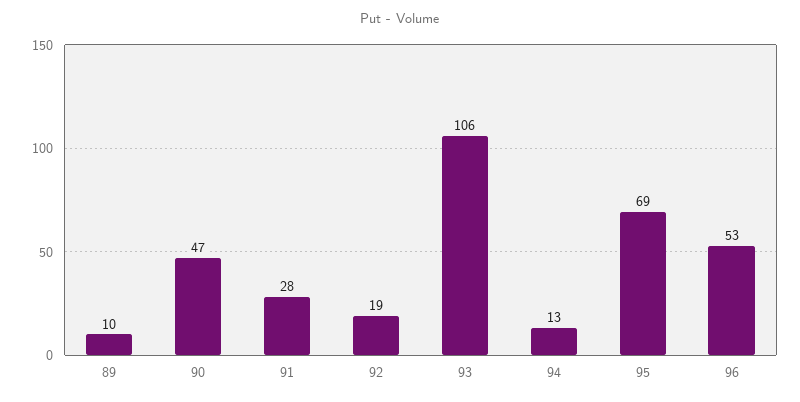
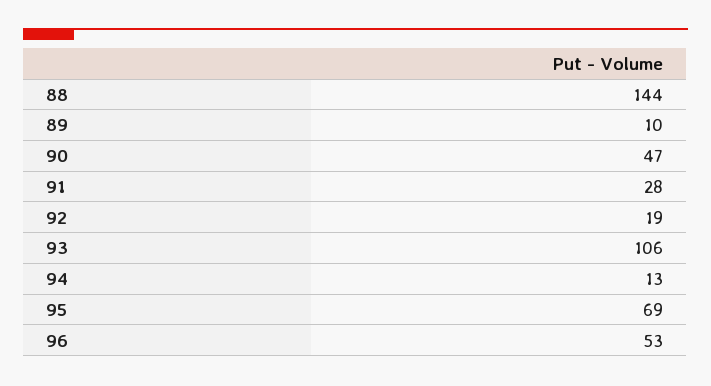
88: none -> 144

